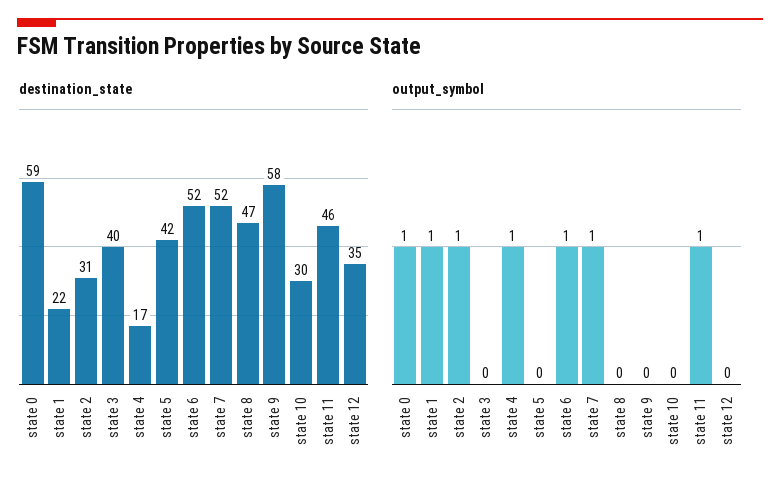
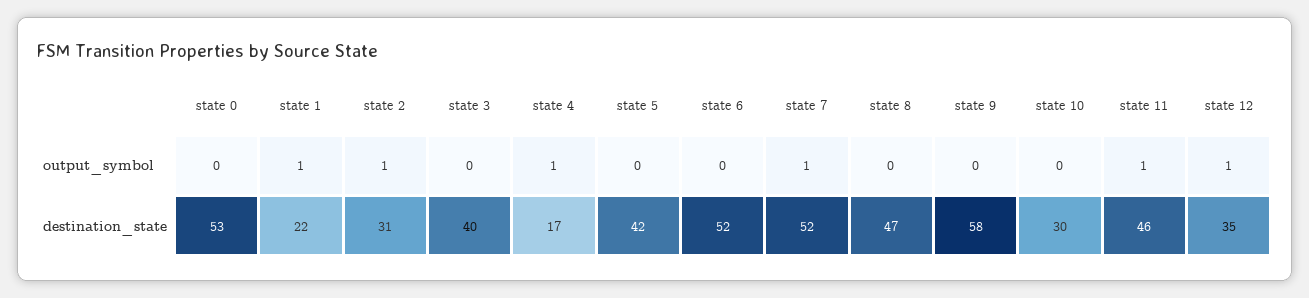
destination_state, state 0: 59 -> 53
output_symbol, state 0: 1 -> 0
output_symbol, state 6: 1 -> 0
output_symbol, state 12: 0 -> 1

